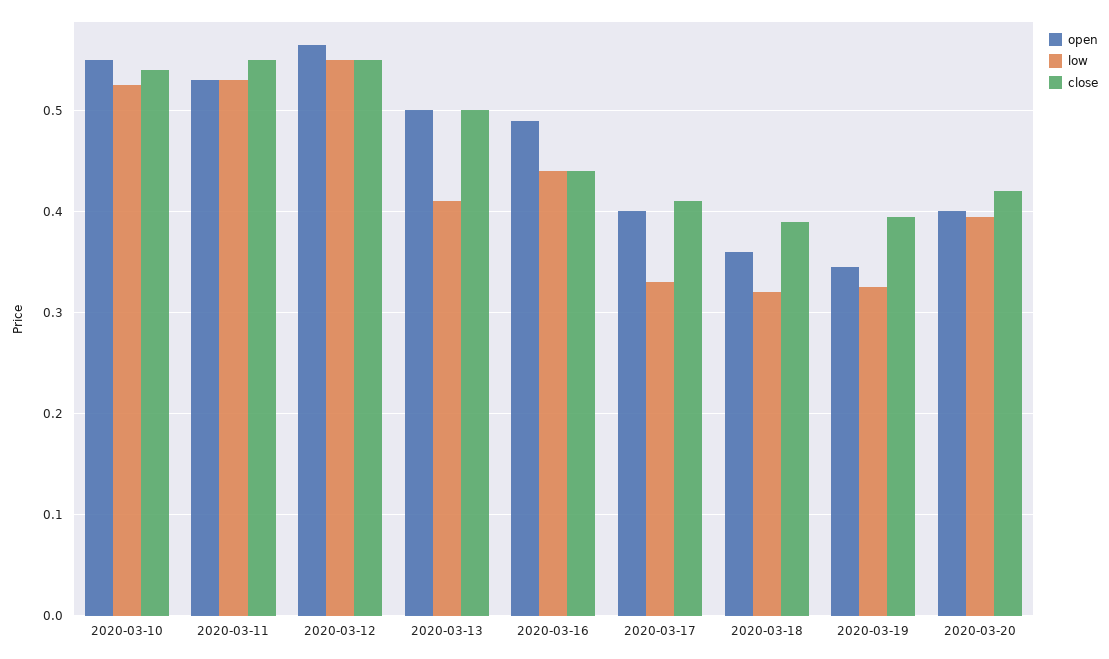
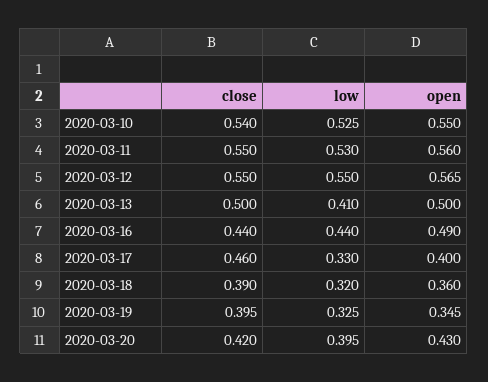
open, 2020-03-11: 0.53 -> 0.56
close, 2020-03-17: 0.41 -> 0.46
open, 2020-03-20: 0.4 -> 0.43

